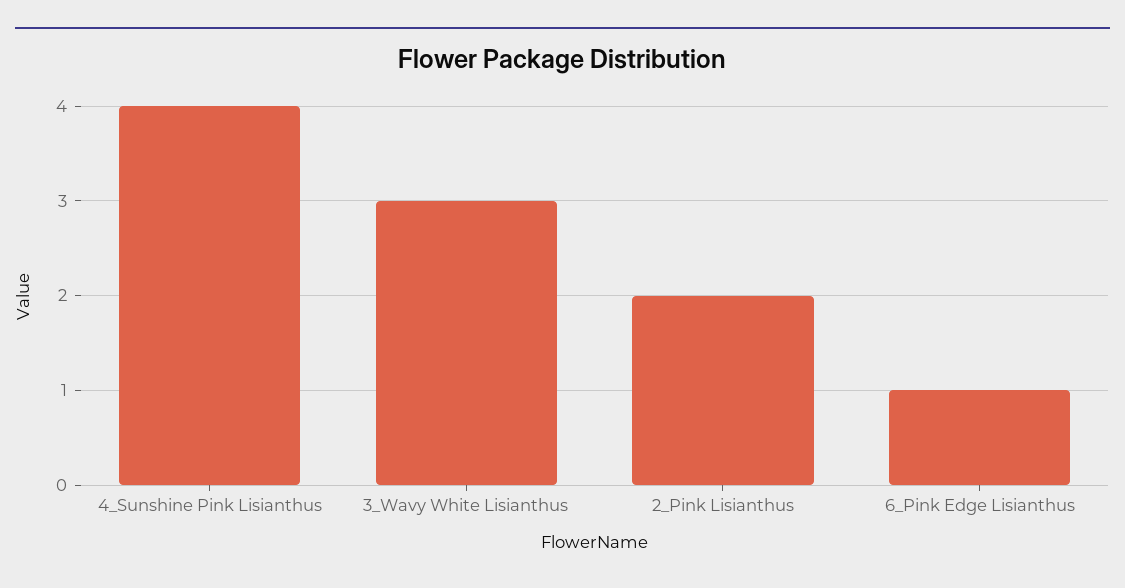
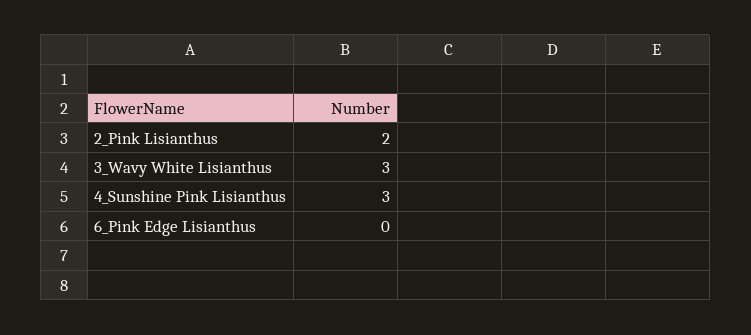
4_Sunshine Pink Lisianthus: 4 -> 3
6_Pink Edge Lisianthus: 1 -> 0

